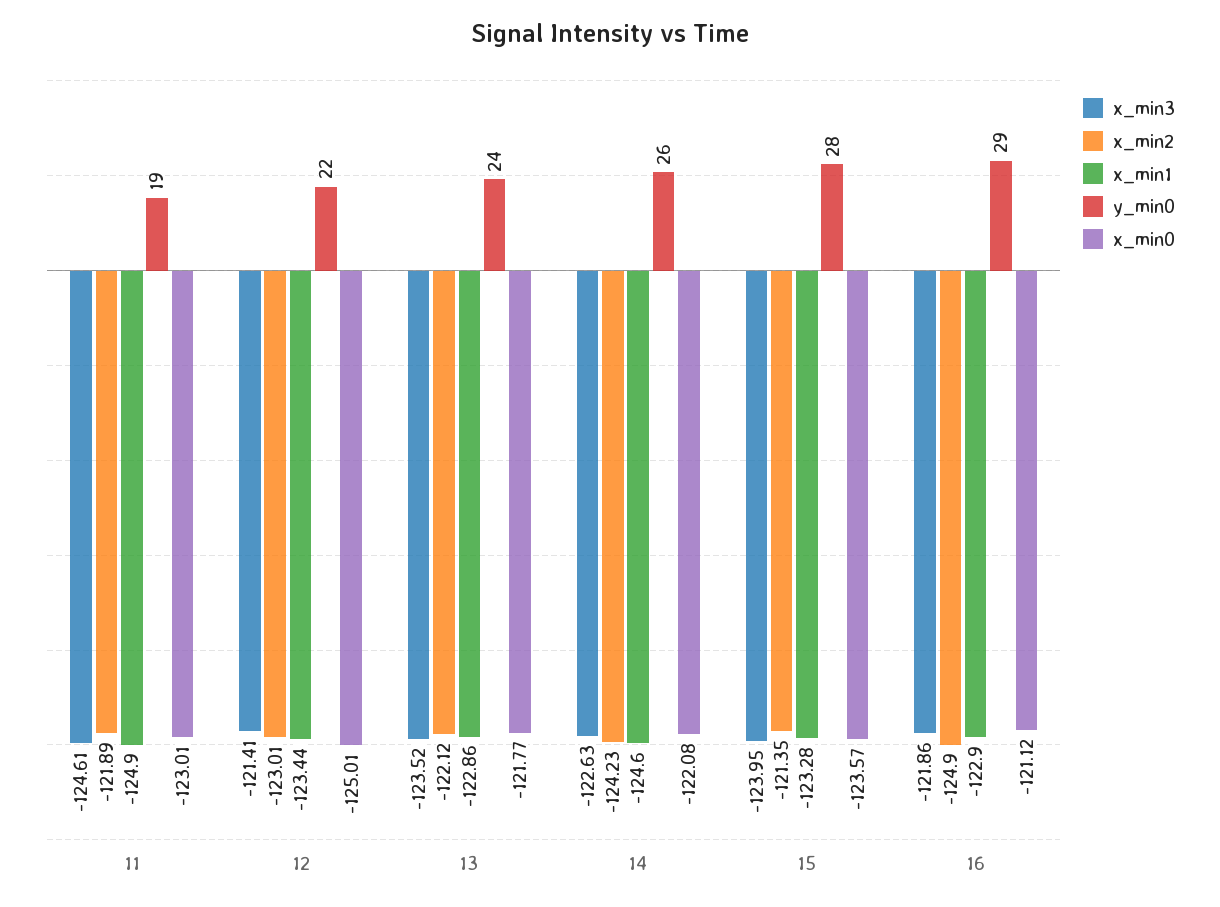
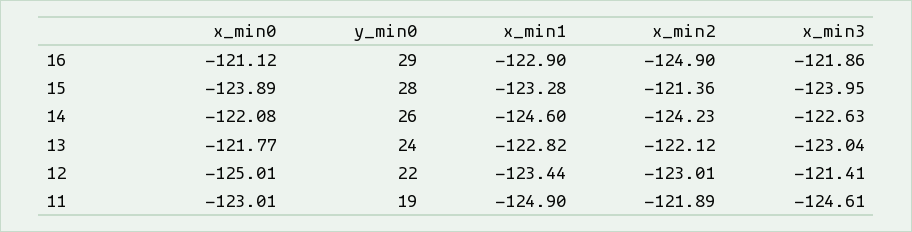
x_min3, 13: -123.52 -> -123.04
x_min1, 13: -122.86 -> -122.82
x_min2, 15: -121.35 -> -121.36
x_min0, 15: -123.57 -> -123.89

